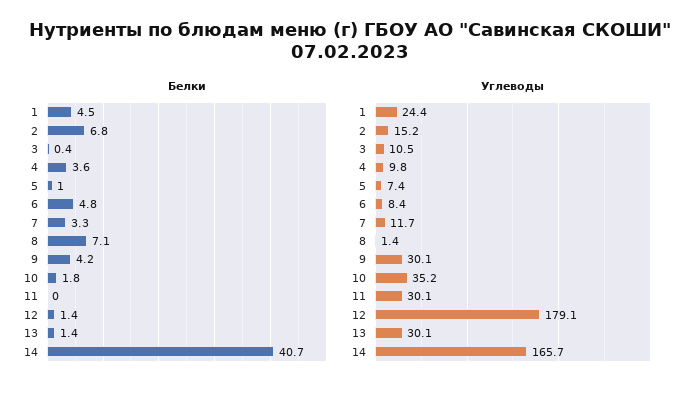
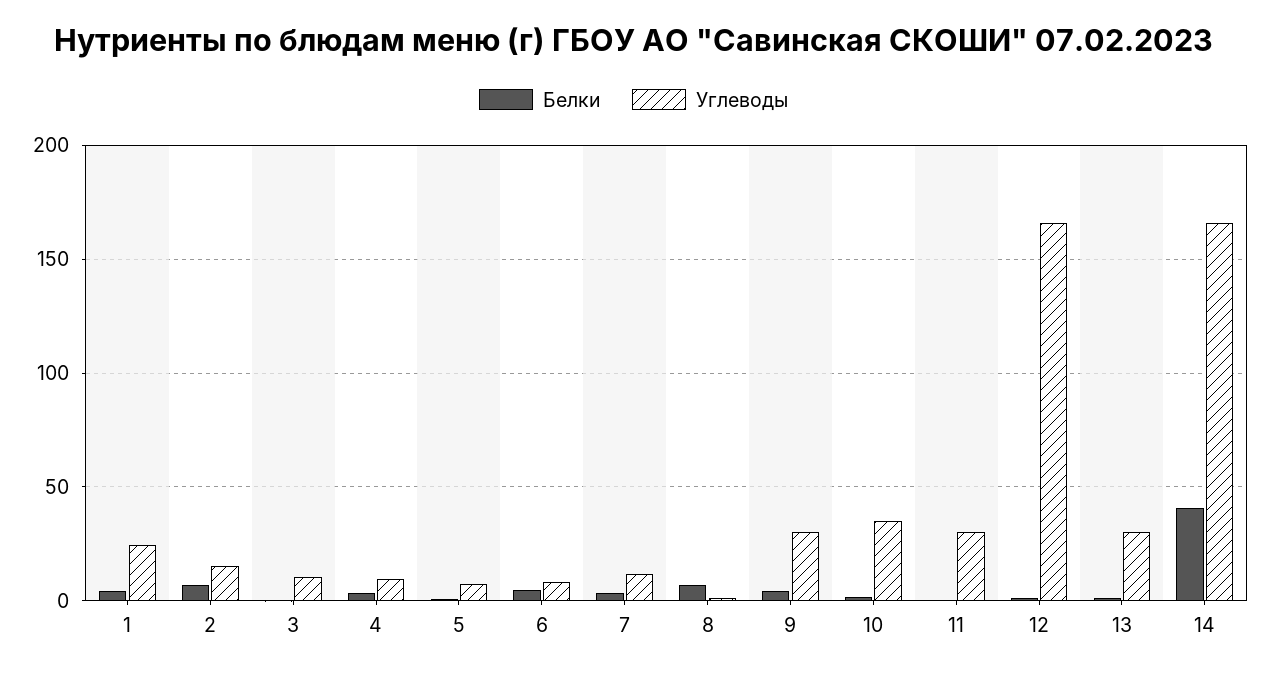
Углеводы, 12: 179.1 -> 165

